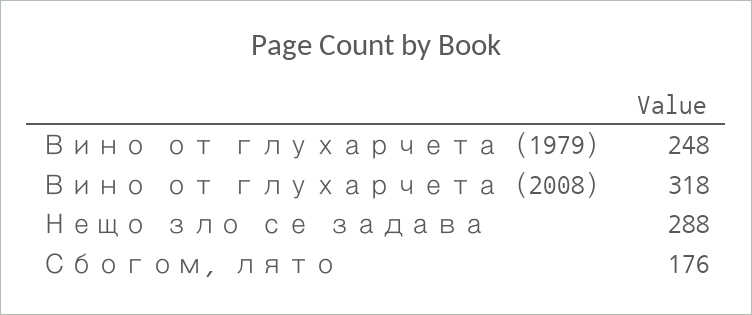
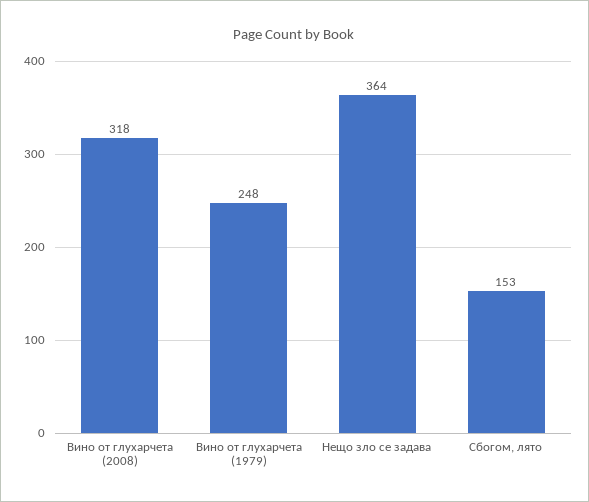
Нещо зло се задава: 288 -> 364
Сбогом, лято: 176 -> 153

